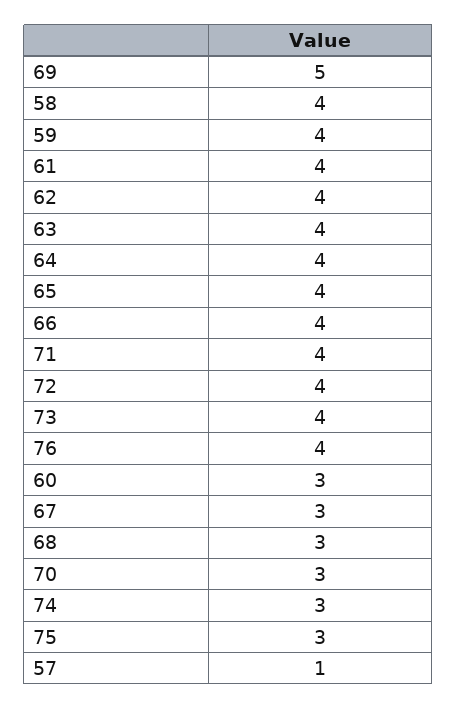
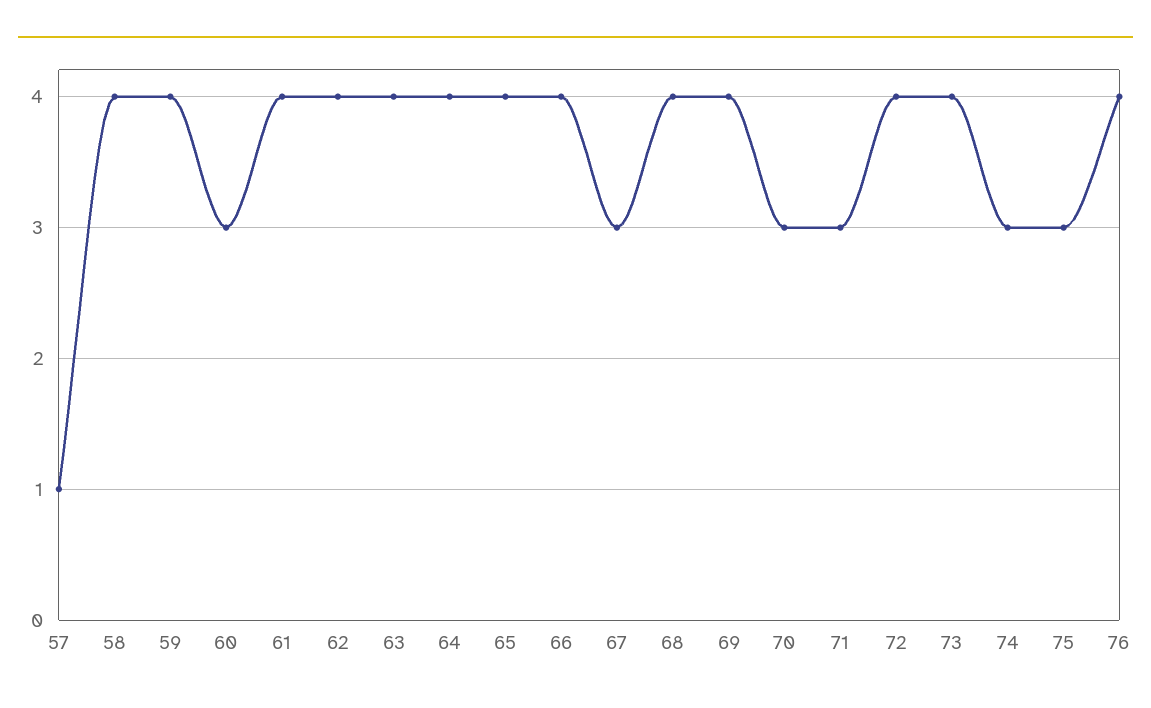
69: 5 -> 4
71: 4 -> 3
68: 3 -> 4

